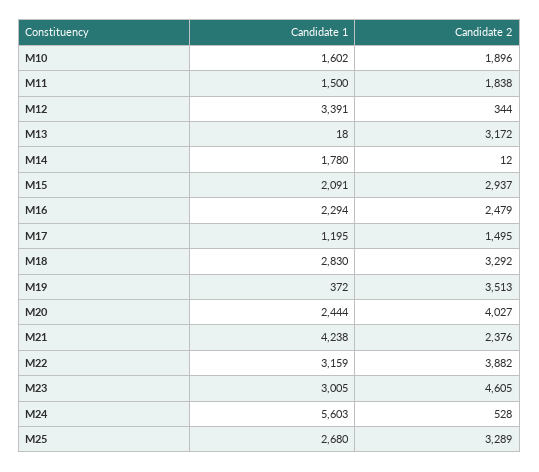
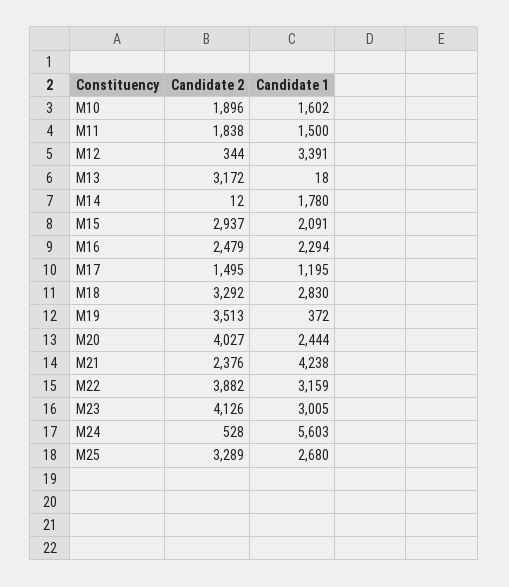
Candidate 2, M23: 4605 -> 4126

